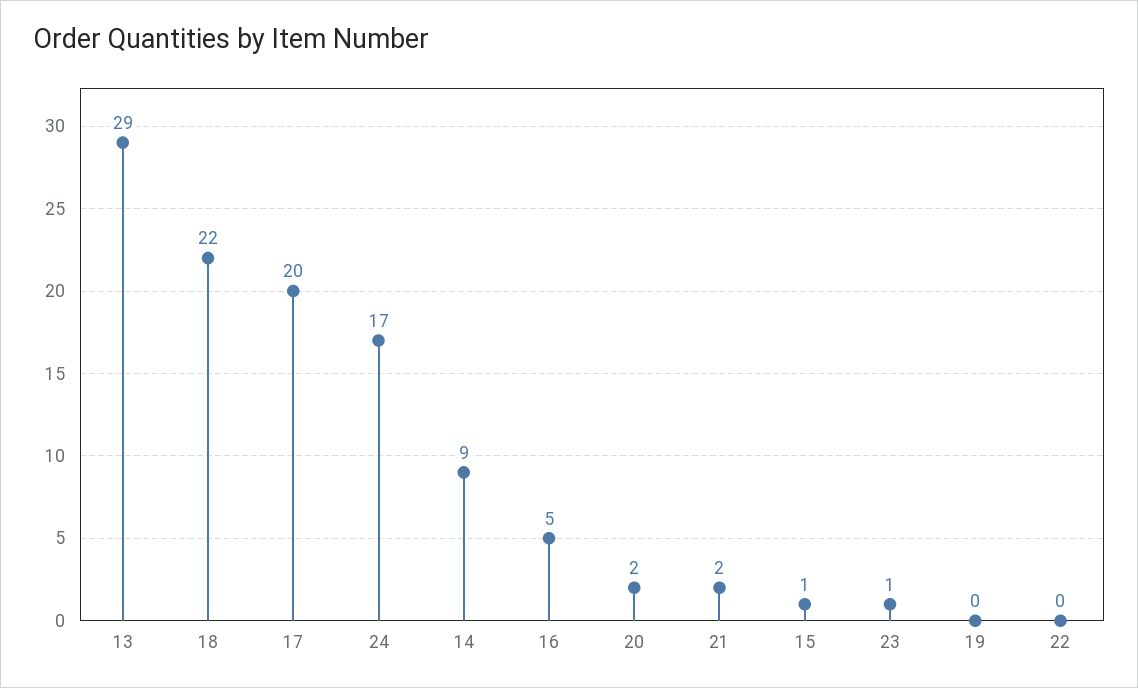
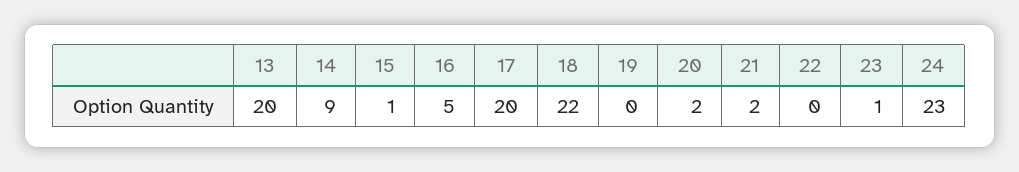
13: 29 -> 20
24: 17 -> 23

